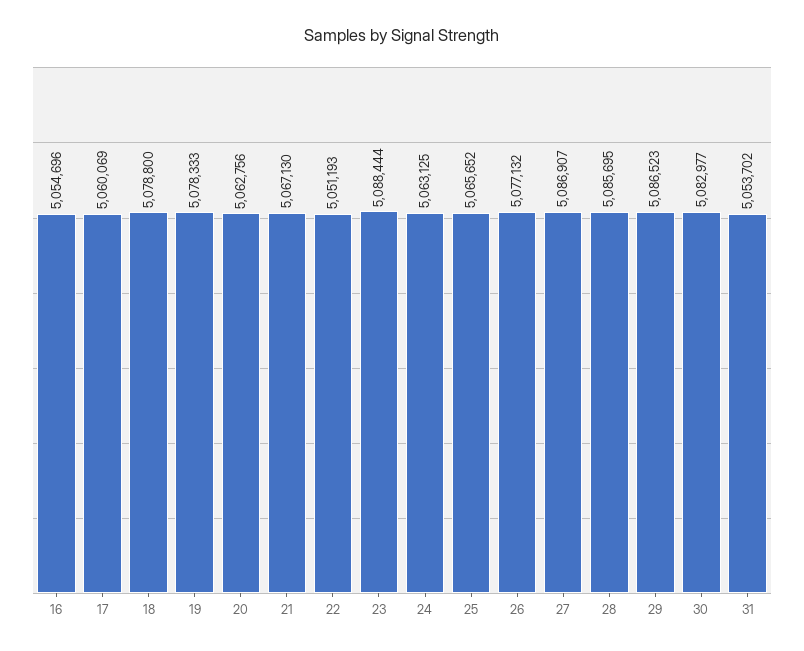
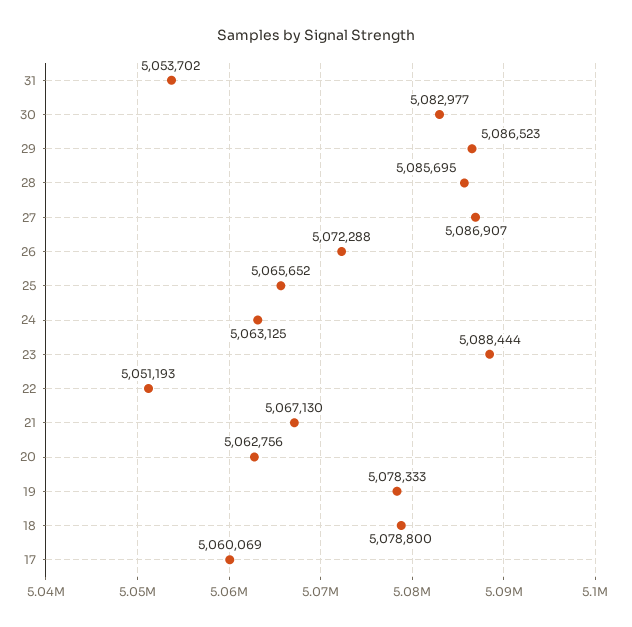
16: 5054696 -> none
26: 5077132 -> 5072288

